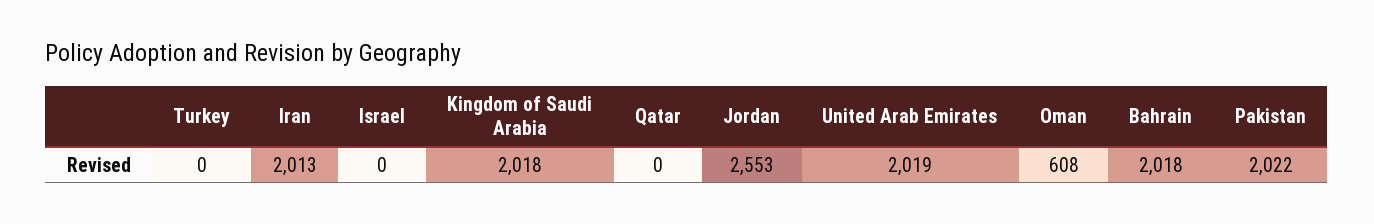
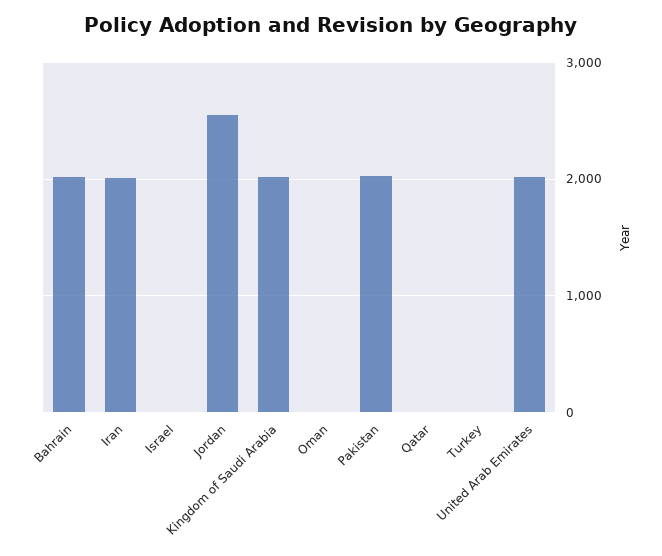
Oman: 608 -> 0

